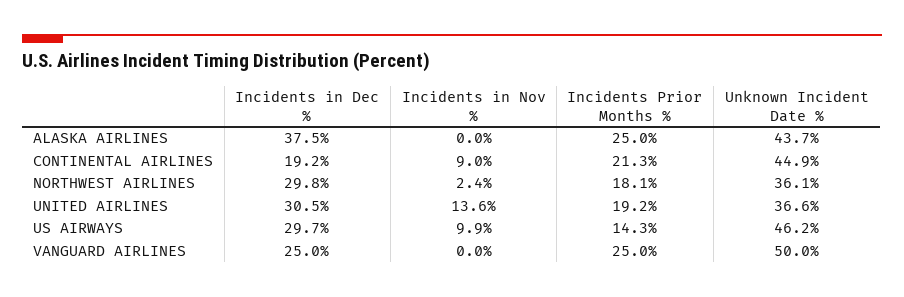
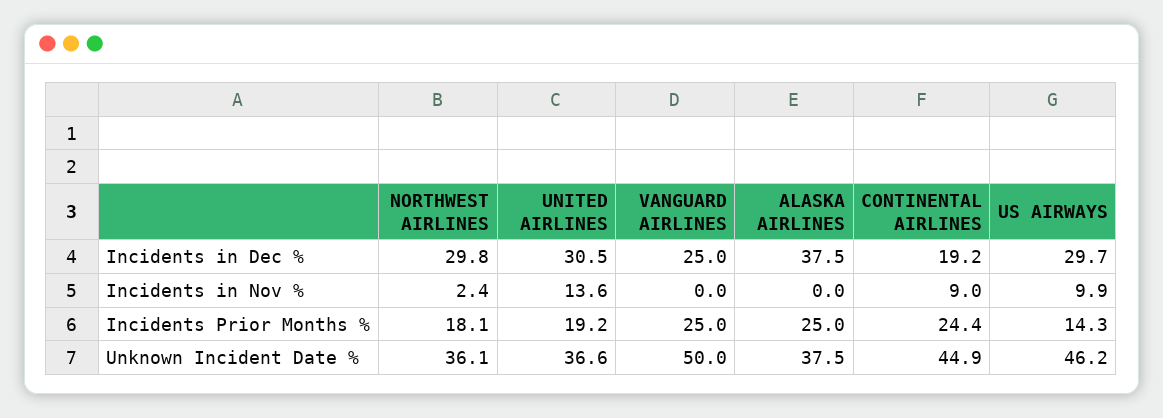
Unknown Incident Date %, ALASKA AIRLINES: 43.7 -> 37.5
Incidents Prior Months %, CONTINENTAL AIRLINES: 21.3 -> 24.4

